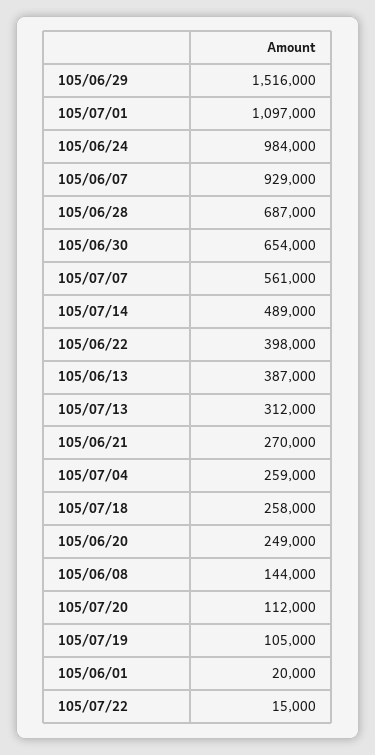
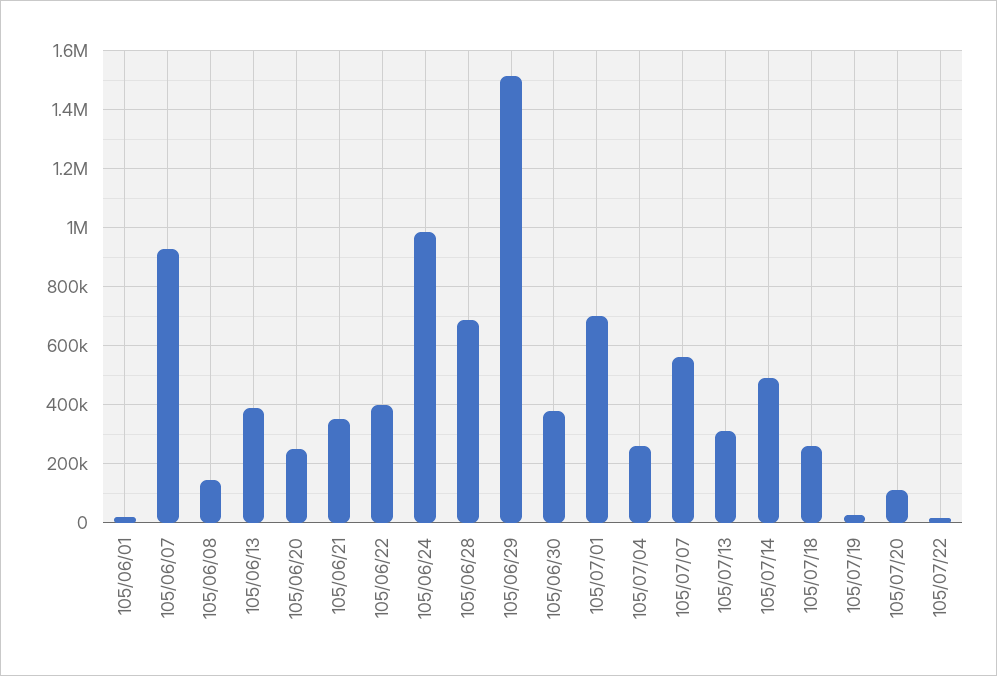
105/07/01: 1097000 -> 700000
105/06/30: 654000 -> 375000
105/06/21: 270000 -> 350000
105/07/19: 105000 -> 25000

